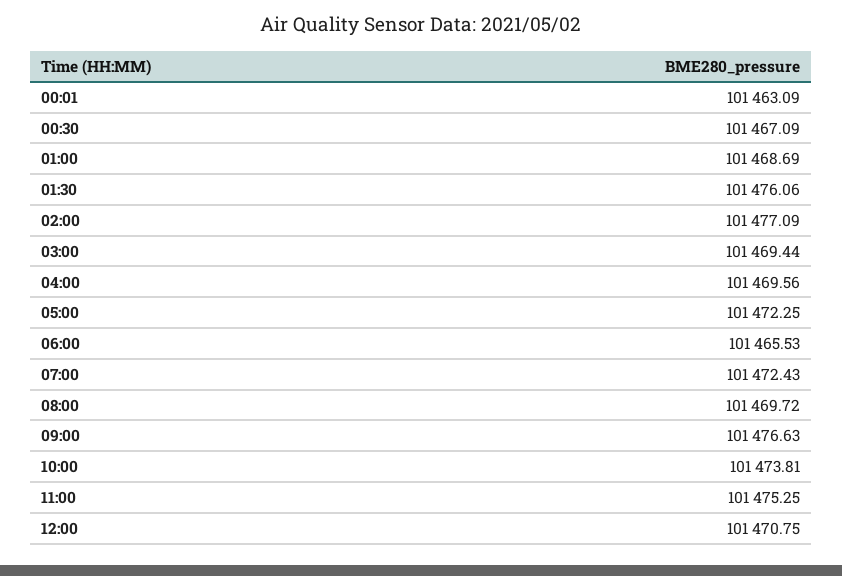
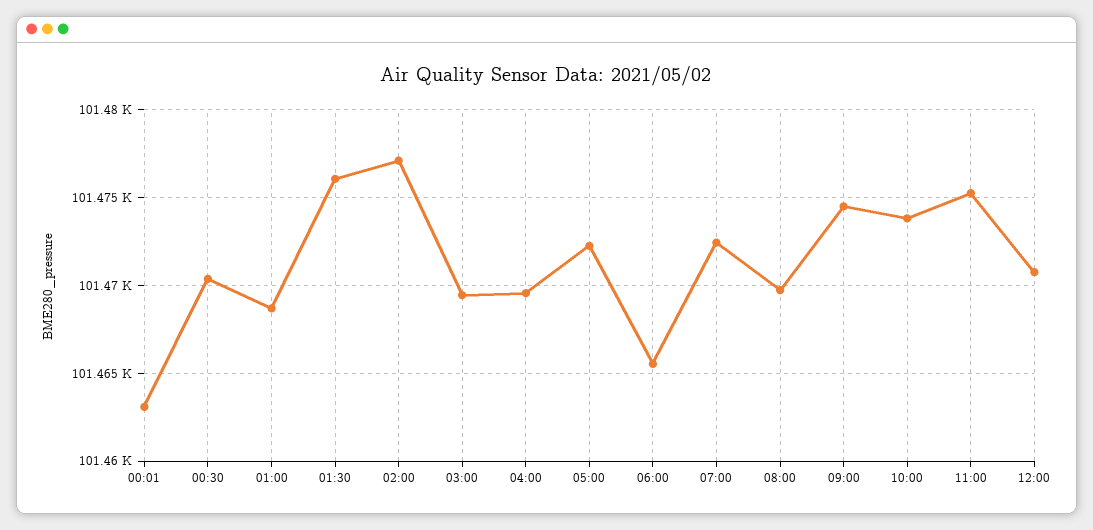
00:30: 101467.09 -> 101470.5
09:00: 101476.63 -> 101474.5

